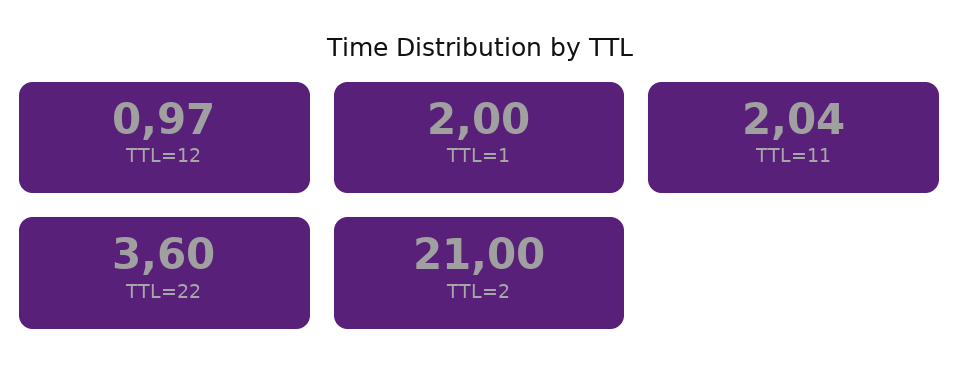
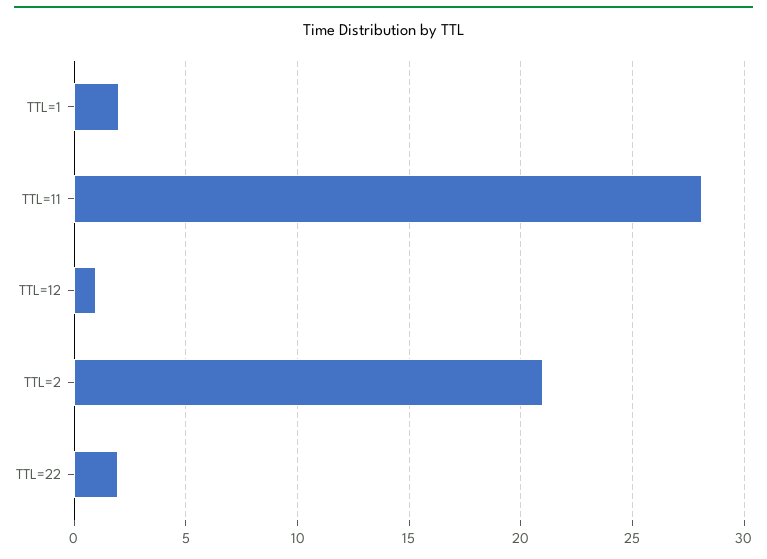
TTL=11: 2.04 -> 28
TTL=22: 3.6 -> 2

